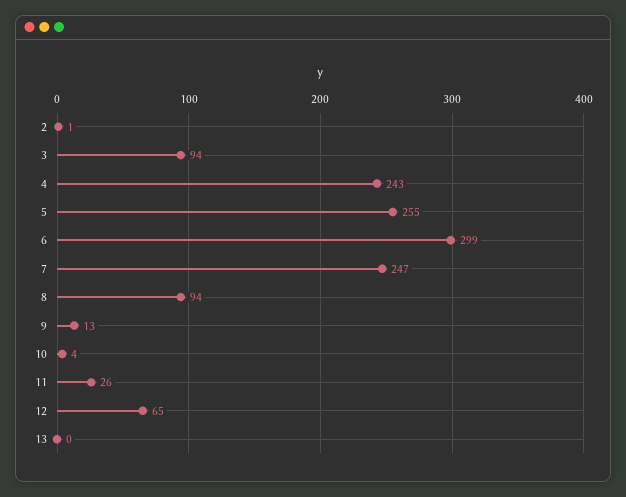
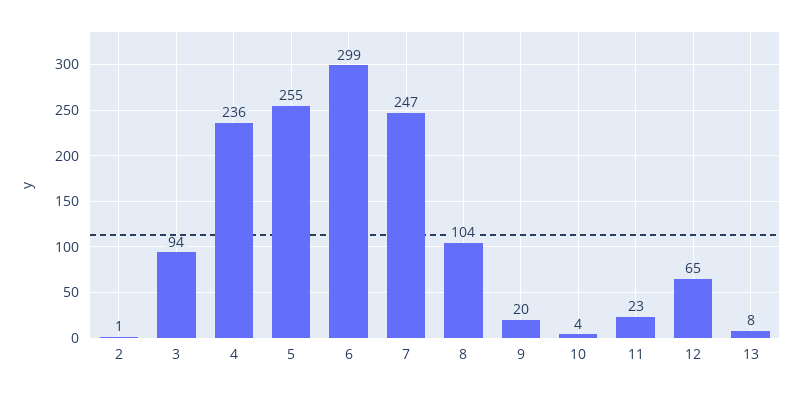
4: 243 -> 236
8: 94 -> 104
9: 13 -> 20
11: 26 -> 23
13: 0 -> 8

